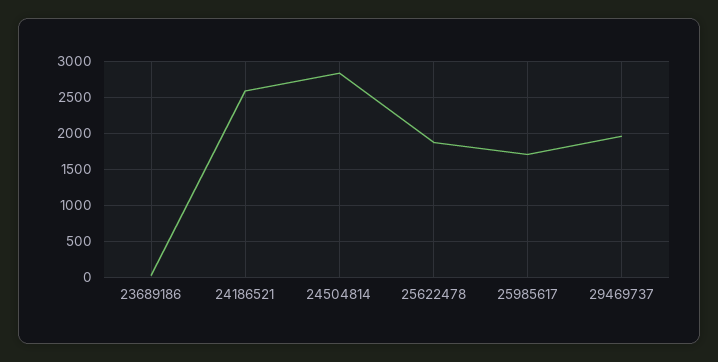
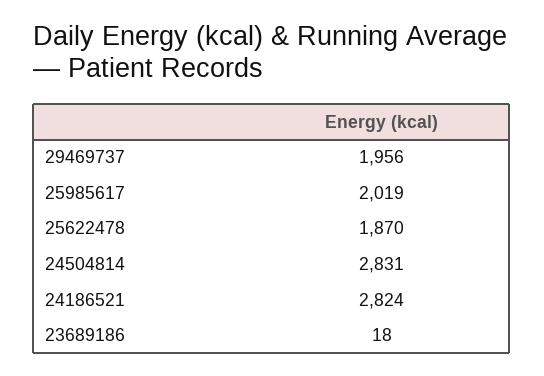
24186521: 2600 -> 2824
25985617: 1700 -> 2019

